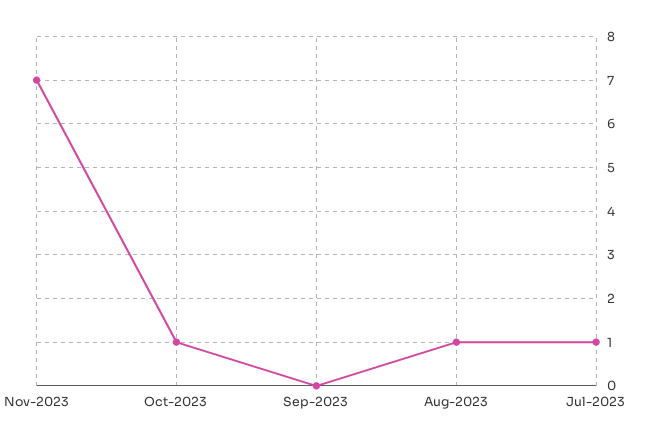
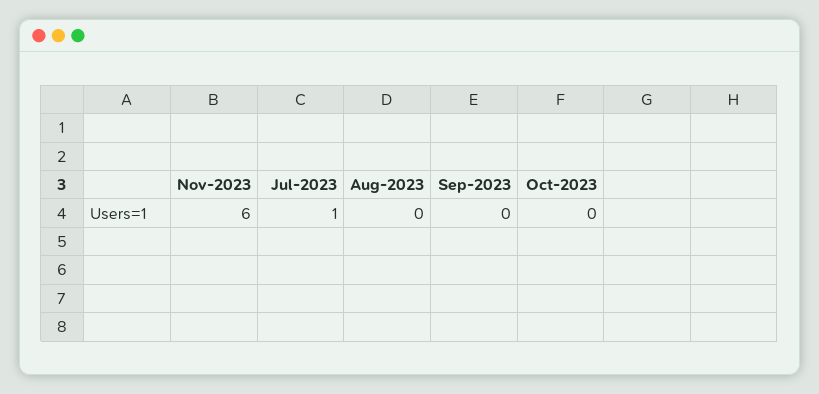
Nov-2023: 7 -> 6
Oct-2023: 1 -> 0
Aug-2023: 1 -> 0

